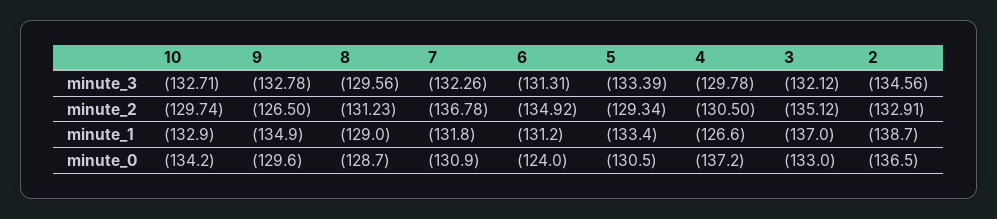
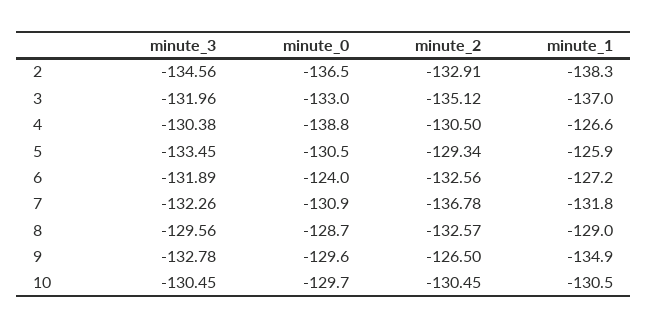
10, minute_3: -132.71 -> -130.45
6, minute_3: -131.31 -> -131.89
5, minute_3: -133.39 -> -133.45
4, minute_3: -129.78 -> -130.38
3, minute_3: -132.12 -> -131.96
10, minute_2: -129.74 -> -130.45
8, minute_2: -131.23 -> -132.57
6, minute_2: -134.92 -> -132.56
10, minute_1: -132.9 -> -130.5
6, minute_1: -131.2 -> -127.2
5, minute_1: -133.4 -> -125.9
2, minute_1: -138.7 -> -138.3
10, minute_0: -134.2 -> -129.7
4, minute_0: -137.2 -> -138.8

